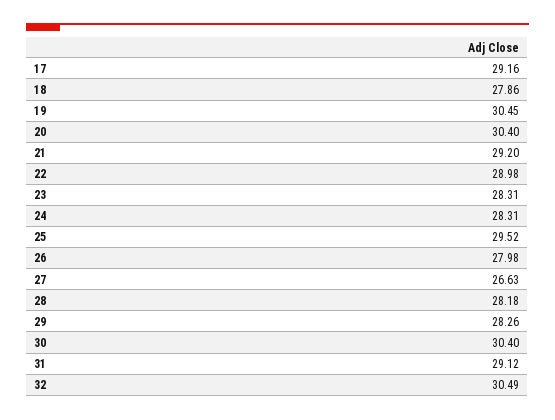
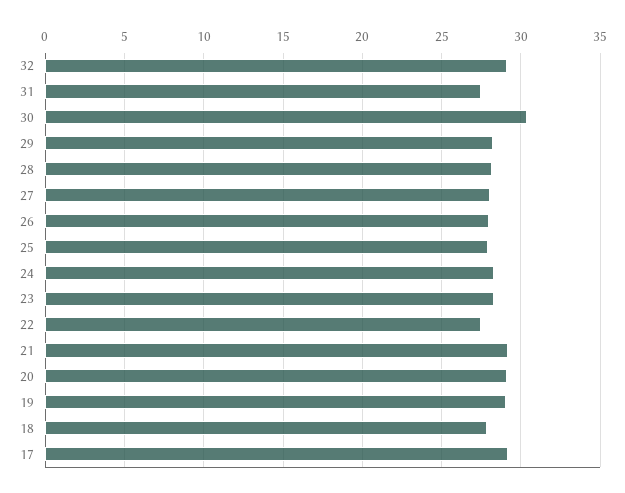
19: 30.45 -> 29
20: 30.4 -> 29
22: 28.98 -> 27.5
25: 29.52 -> 28
27: 26.63 -> 28
31: 29.12 -> 27.5
32: 30.49 -> 29

